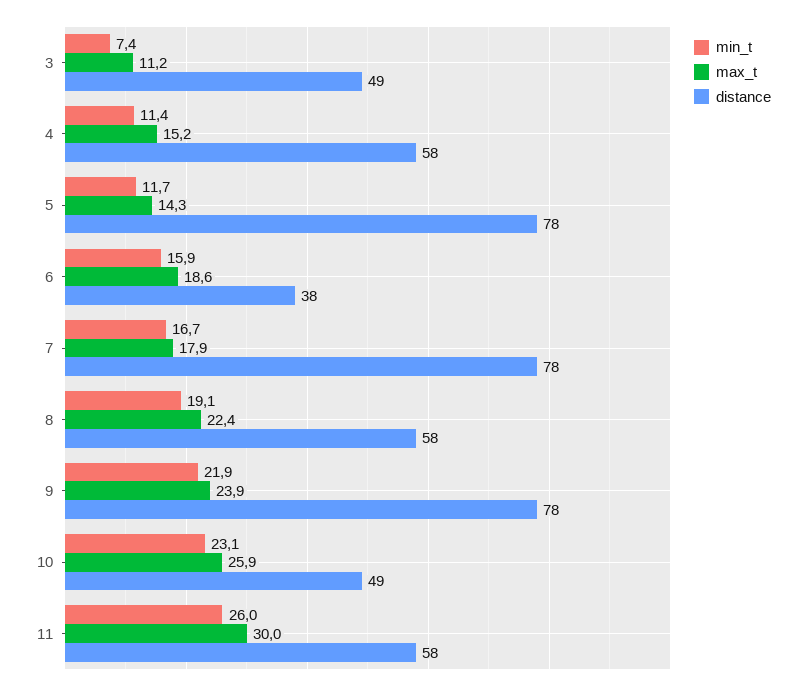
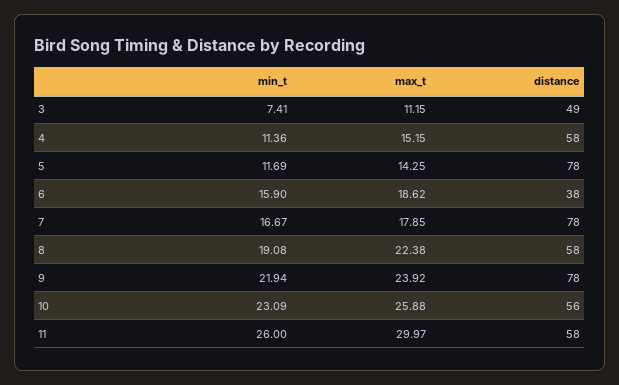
distance, 10: 49 -> 56

